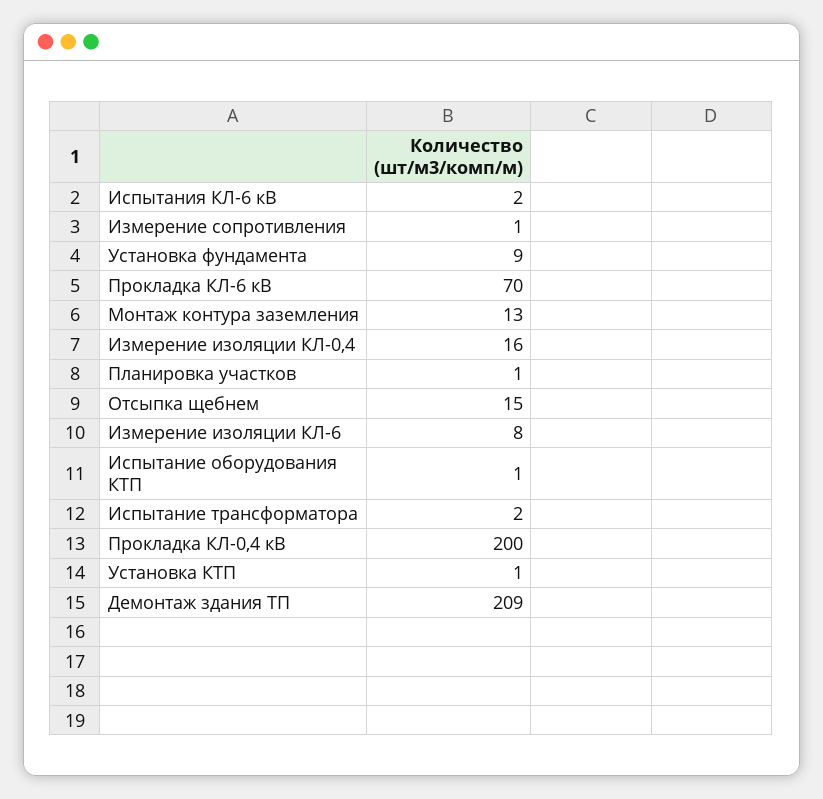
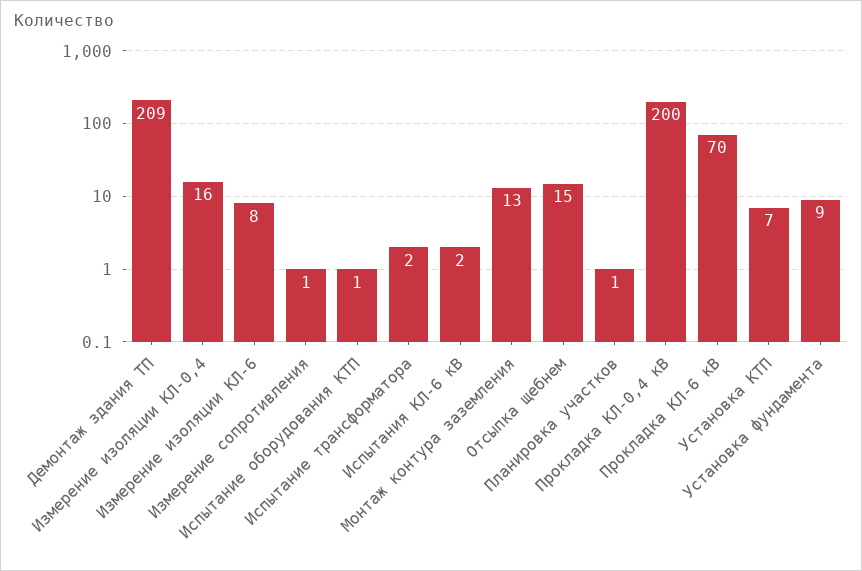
Установка КТП: 1 -> 7

